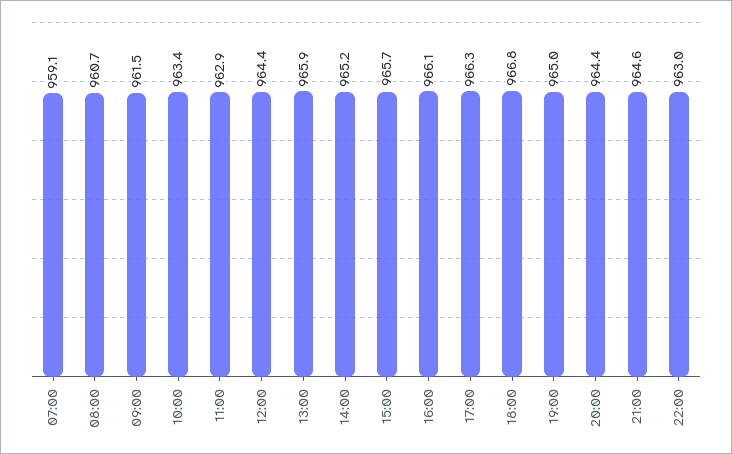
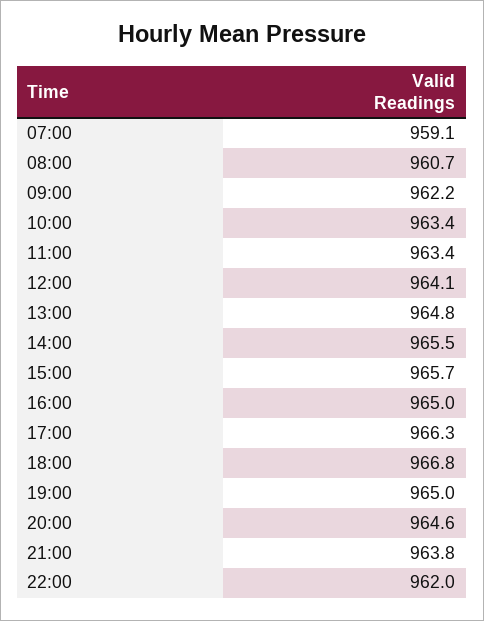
09:00: 961.5 -> 962.2
11:00: 962.9 -> 963.4
12:00: 964.4 -> 964.1
13:00: 965.9 -> 964.8
14:00: 965.2 -> 965.5
16:00: 966.1 -> 965
20:00: 964.4 -> 964.6
21:00: 964.6 -> 963.8
22:00: 963 -> 962

